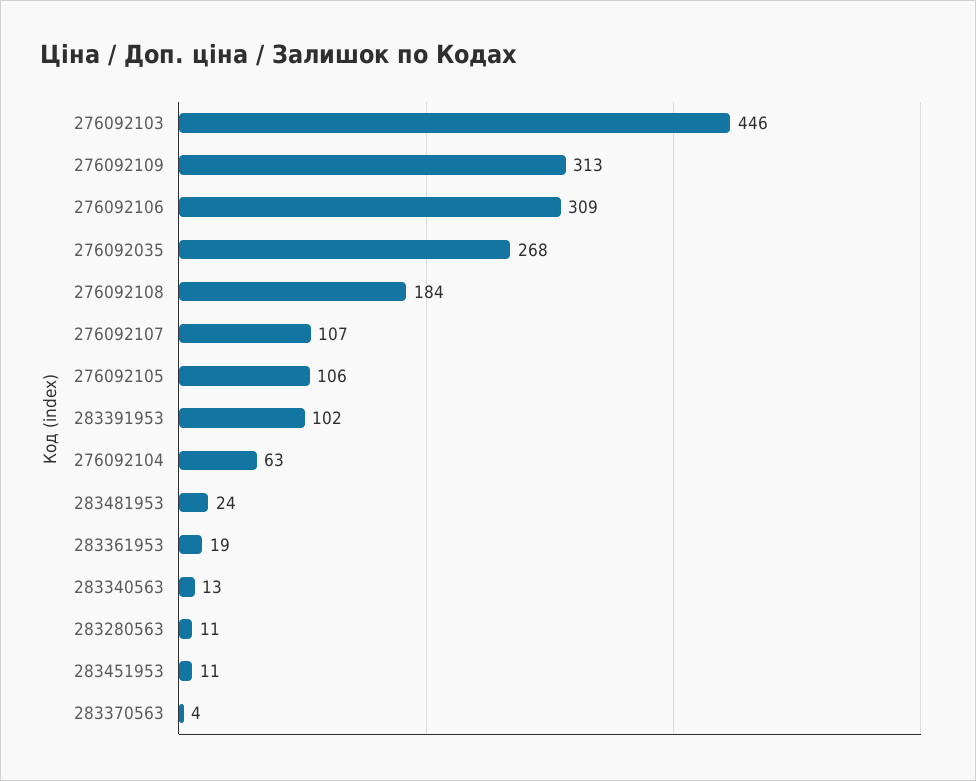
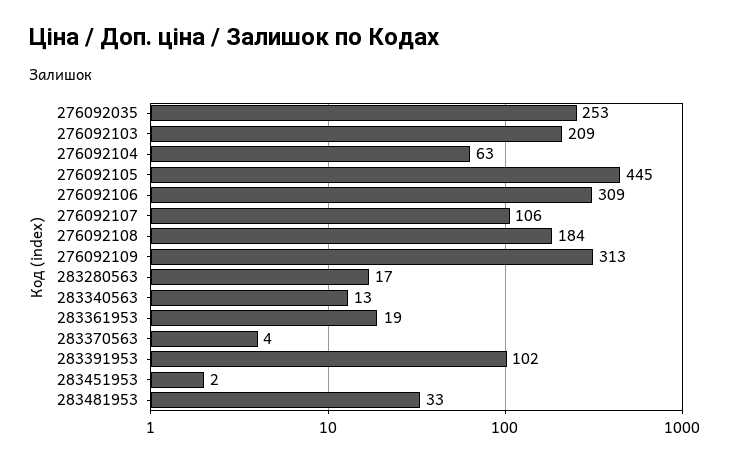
276092103: 446 -> 209
276092035: 268 -> 253
276092107: 107 -> 106
276092105: 106 -> 445
283481953: 24 -> 33
283280563: 11 -> 17
283451953: 11 -> 2

